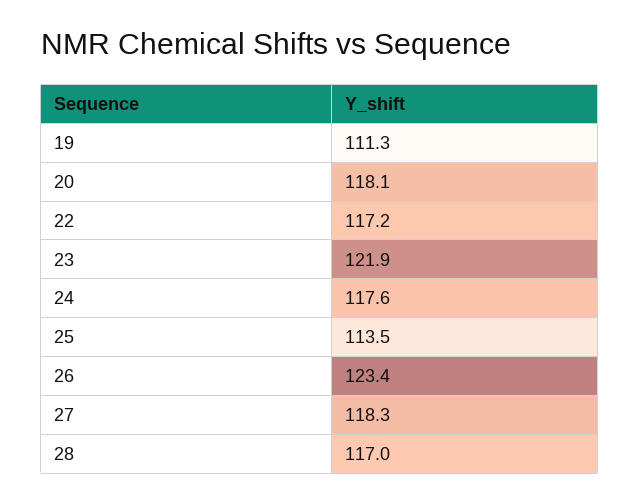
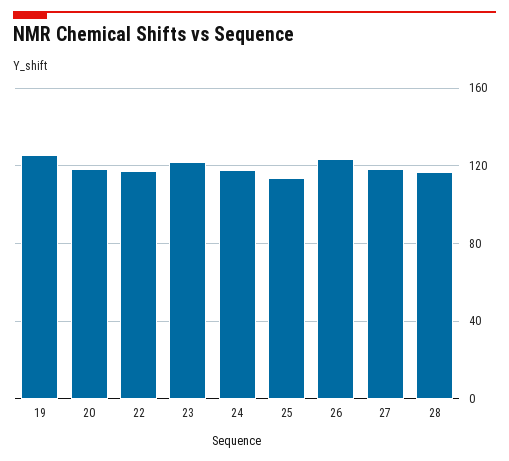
19: 111.3 -> 125

